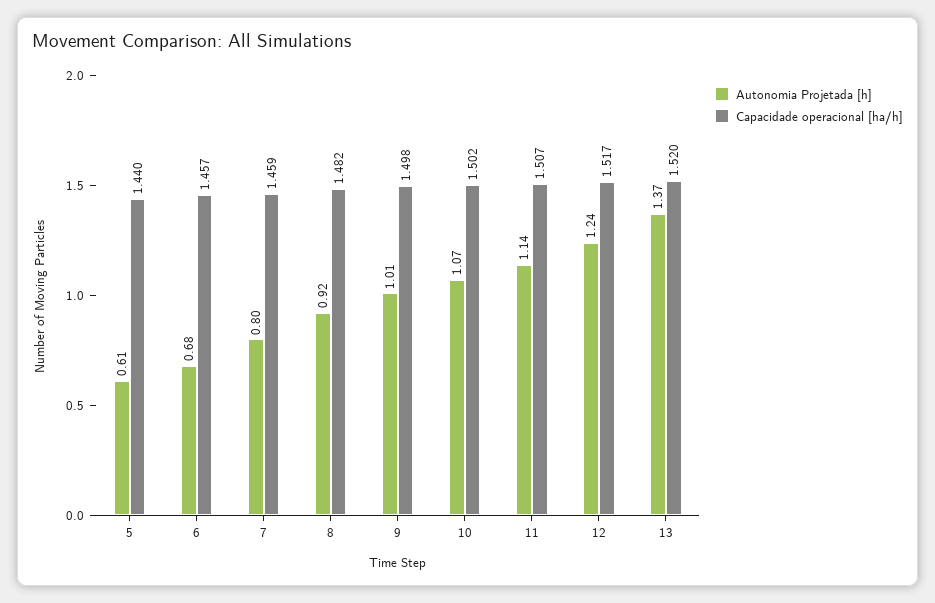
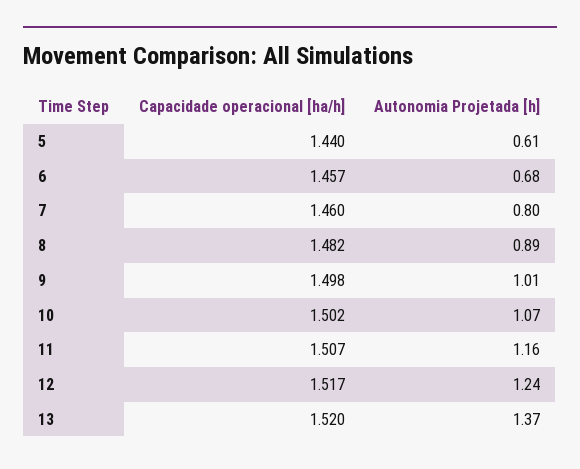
Capacidade operacional [ha/h], 7: 1.459 -> 1.46
Autonomia Projetada [h], 8: 0.92 -> 0.89
Autonomia Projetada [h], 11: 1.14 -> 1.16

